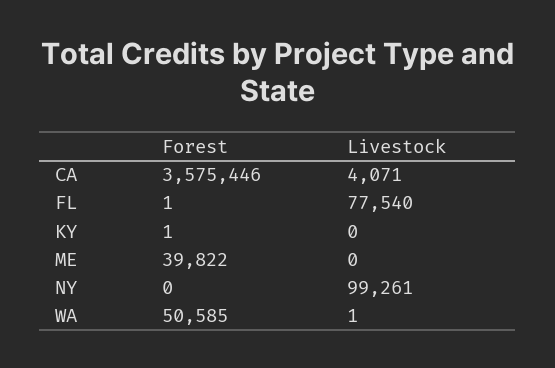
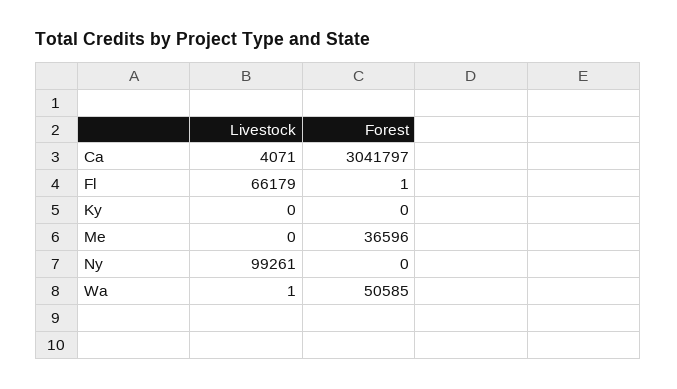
Forest, CA: 3575446 -> 3041797
Livestock, FL: 77540 -> 66179
Forest, KY: 1 -> 0
Forest, ME: 39822 -> 36596

